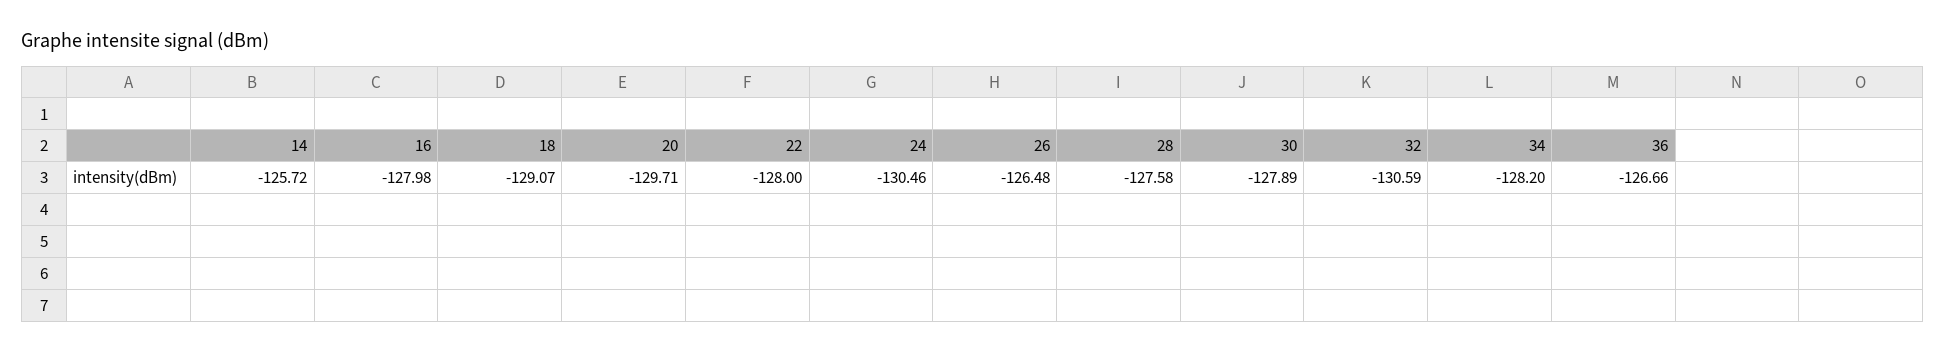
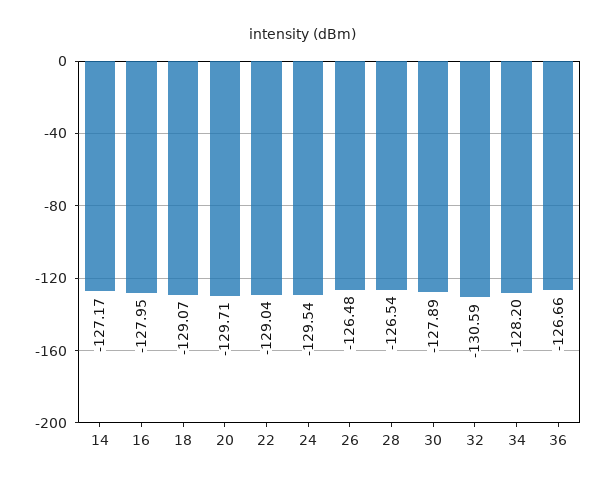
14: -125.72 -> -127.17
16: -127.98 -> -127.95
22: -128 -> -129.04
24: -130.46 -> -129.54
28: -127.58 -> -126.54

